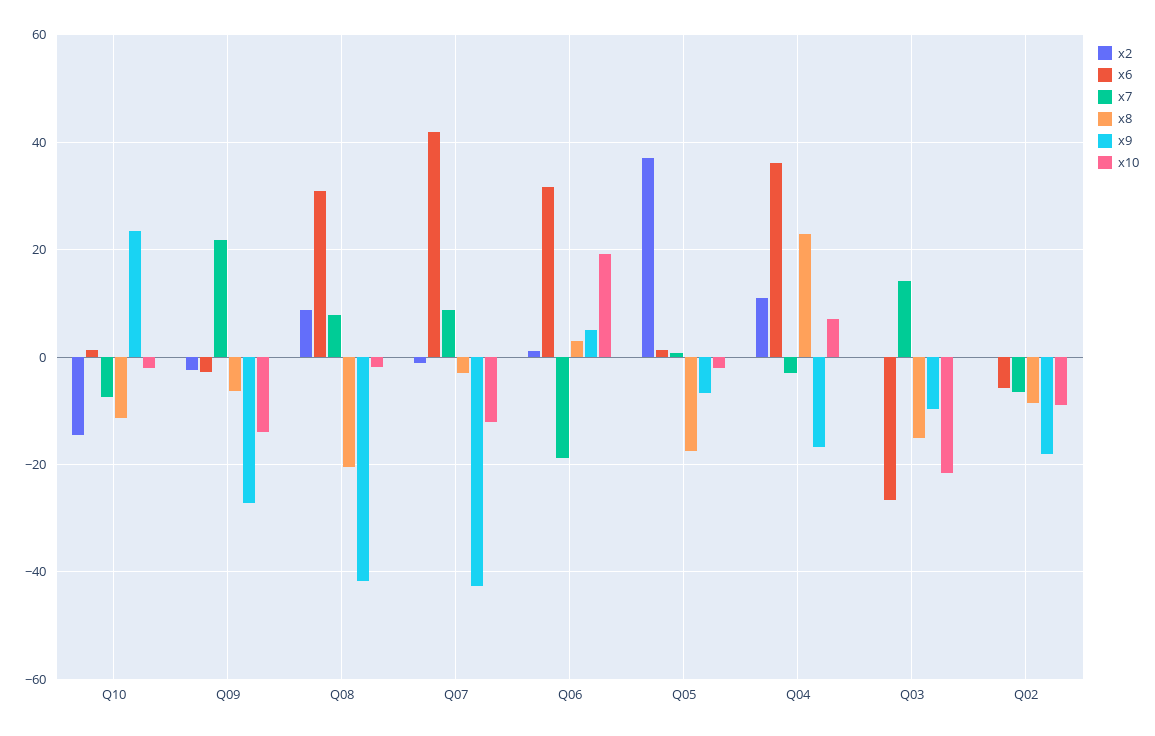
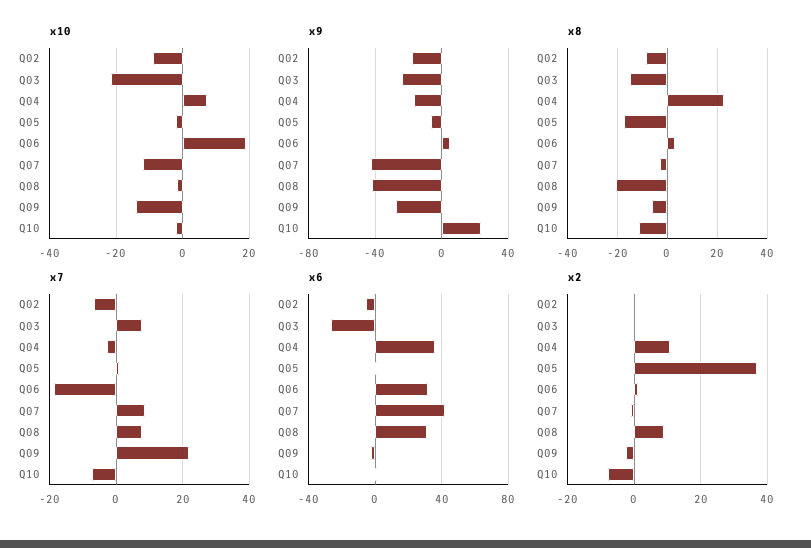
x2, Q10: -14 -> -8
x7, Q03: 14 -> 8
x9, Q03: -10 -> -25

